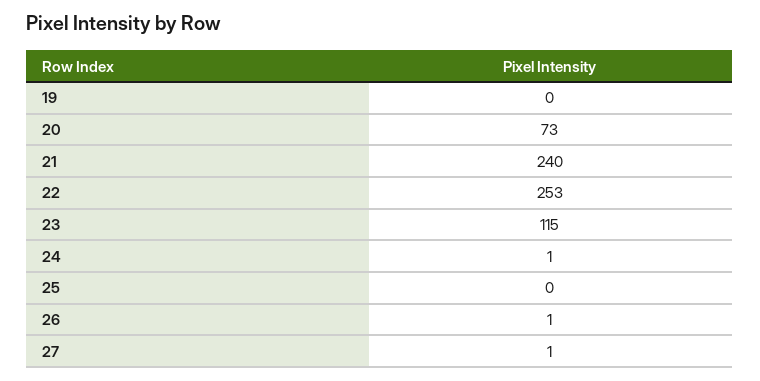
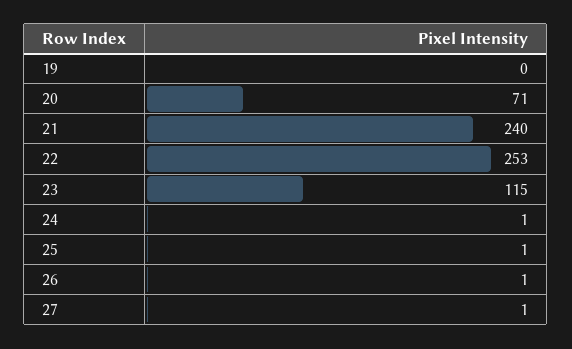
20: 73 -> 71
25: 0 -> 1

